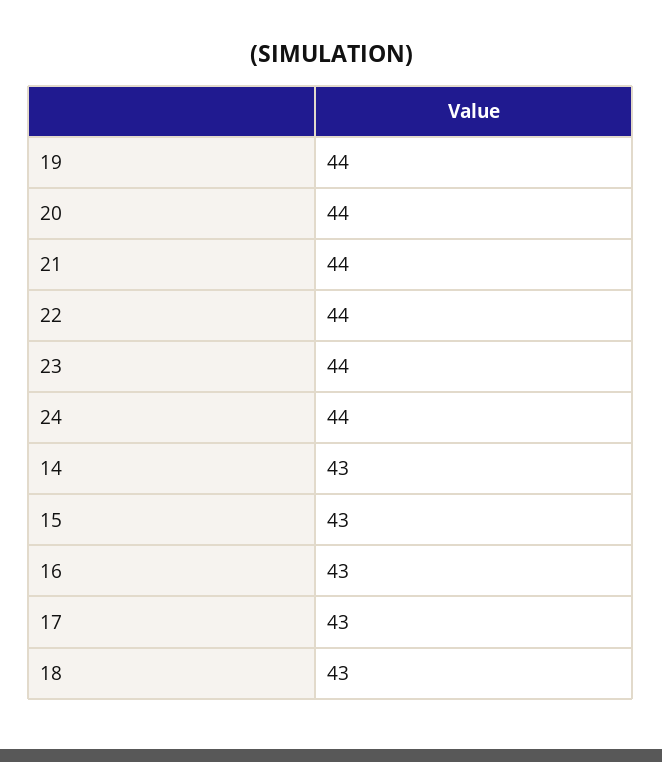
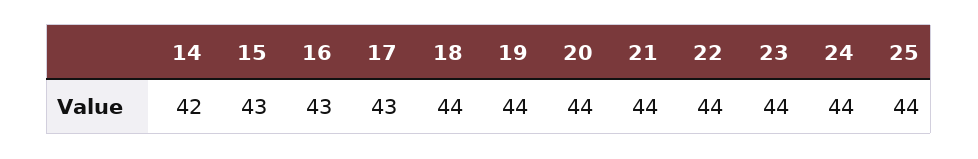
14: 43 -> 42
18: 43 -> 44
25: none -> 44

